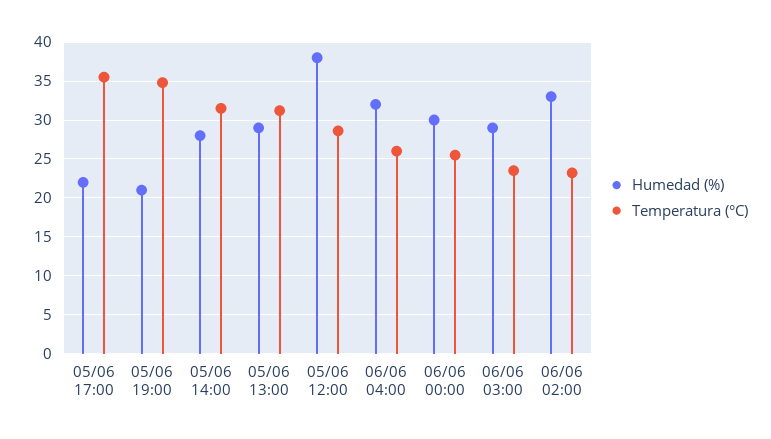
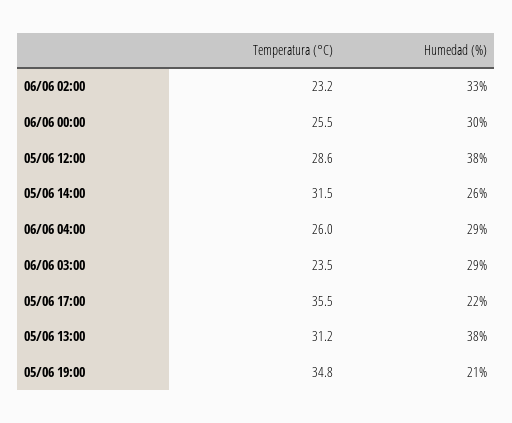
Humedad (%), 05/06 14:00: 28 -> 26
Humedad (%), 05/06 13:00: 29 -> 38
Humedad (%), 06/06 04:00: 32 -> 29

